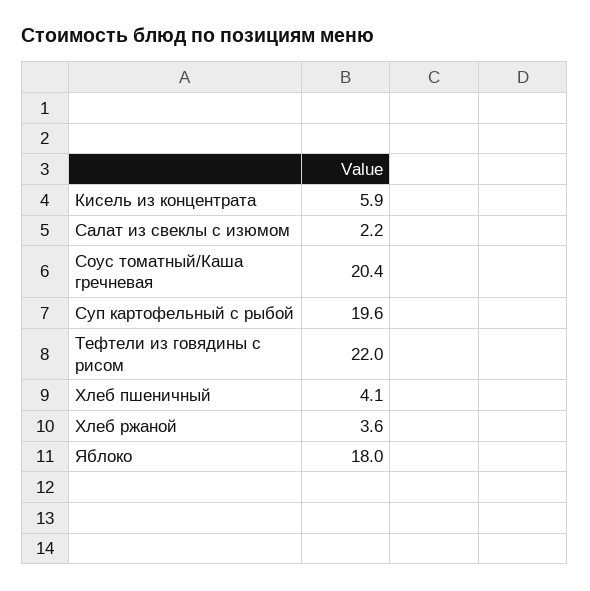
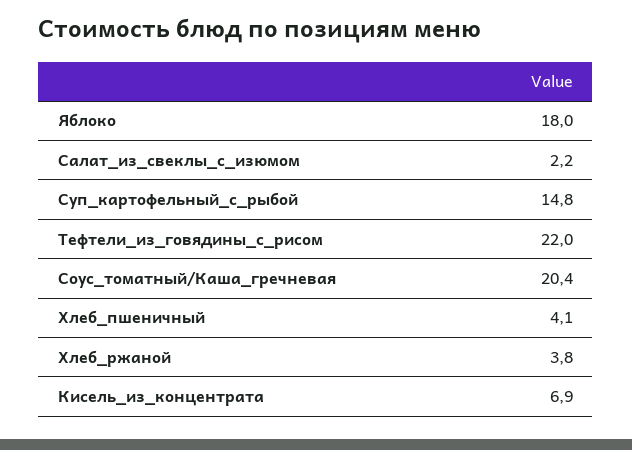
Кисель из концентрата: 5.9 -> 6.9
Суп картофельный с рыбой: 19.6 -> 14.8
Хлеб ржаной: 3.6 -> 3.8

